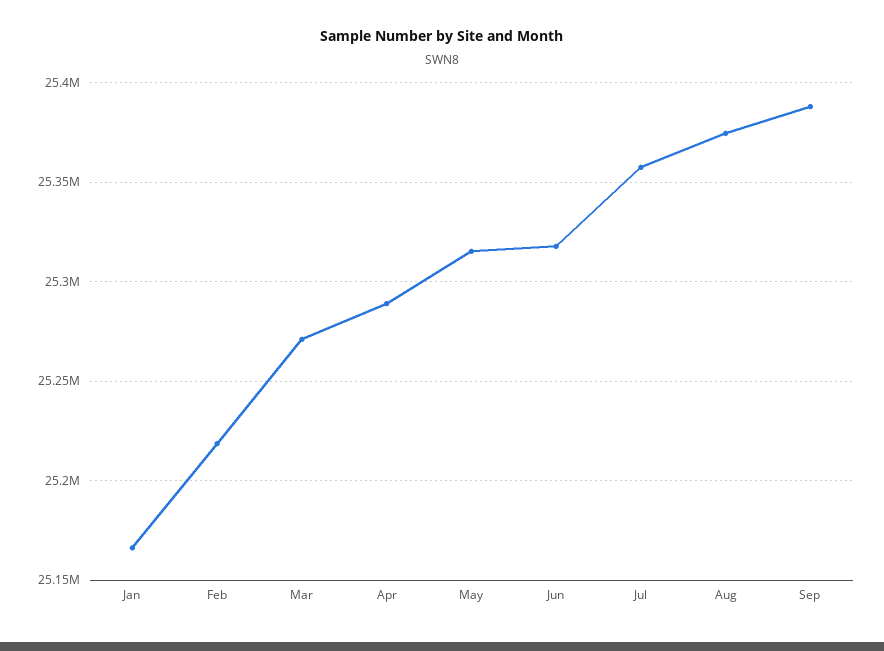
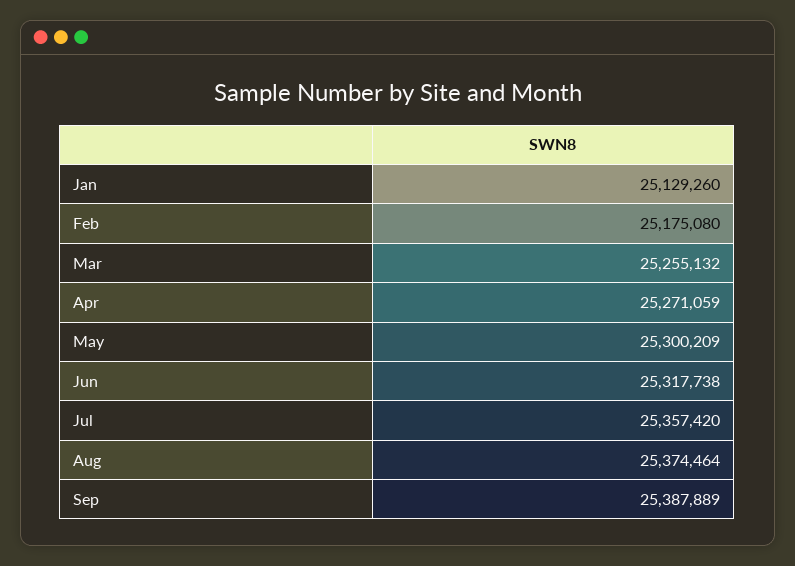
Jan: 25165000 -> 25129260
Feb: 25220000 -> 25175080
Mar: 25270000 -> 25255132
Apr: 25290000 -> 25271059
May: 25315000 -> 25300209

